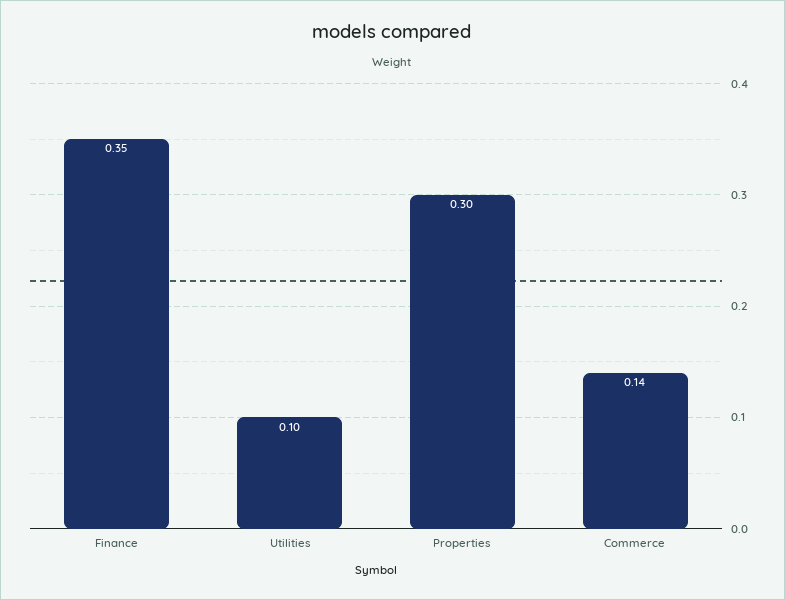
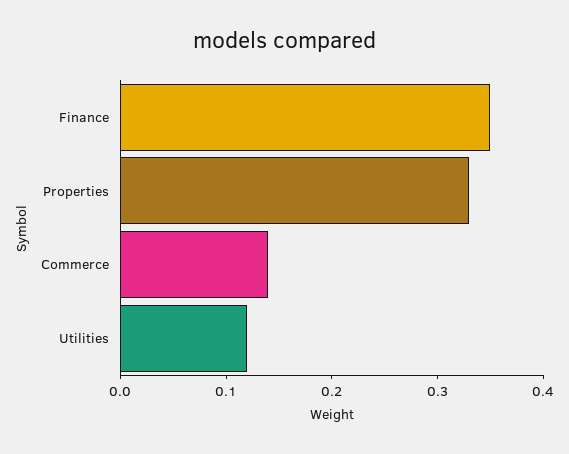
Utilities: 0.1 -> 0.12
Properties: 0.3 -> 0.33

